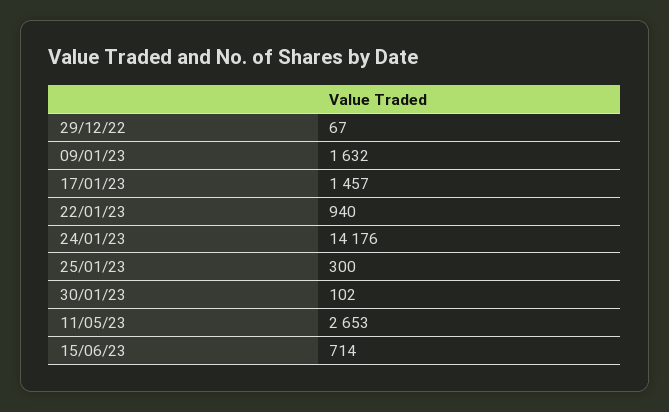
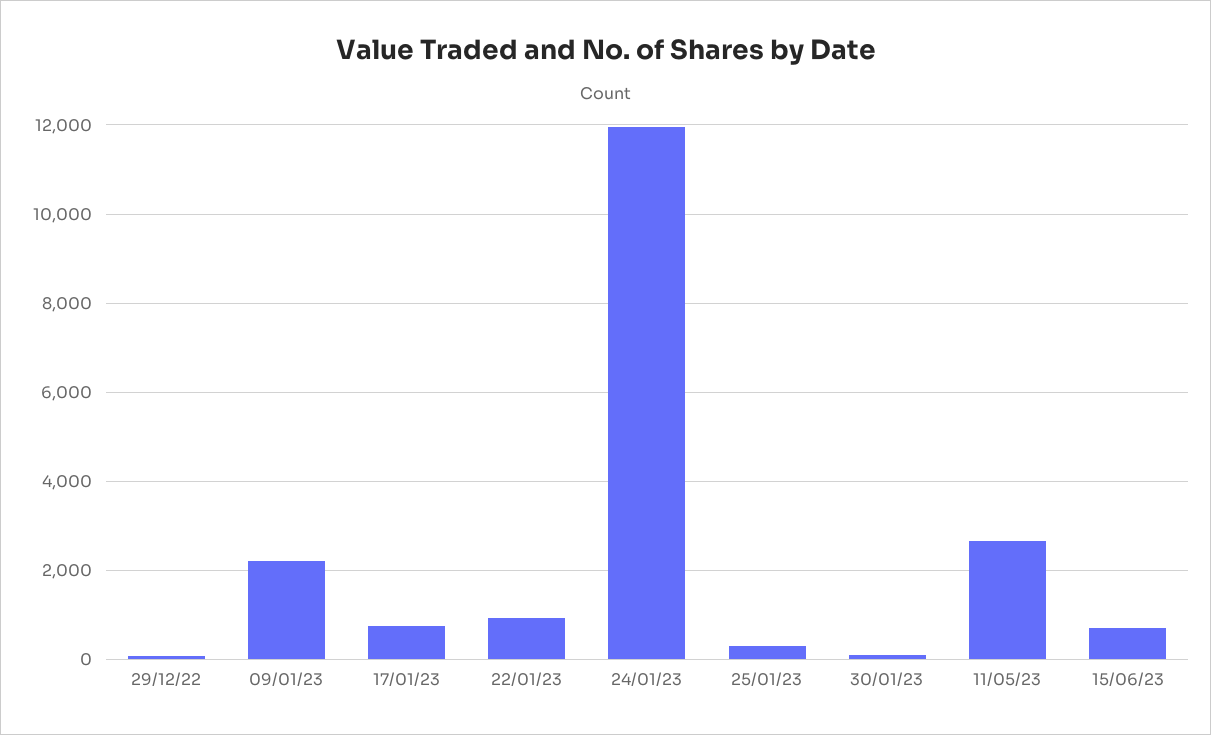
09/01/23: 1632 -> 2200
17/01/23: 1457 -> 800
24/01/23: 14176 -> 12000

